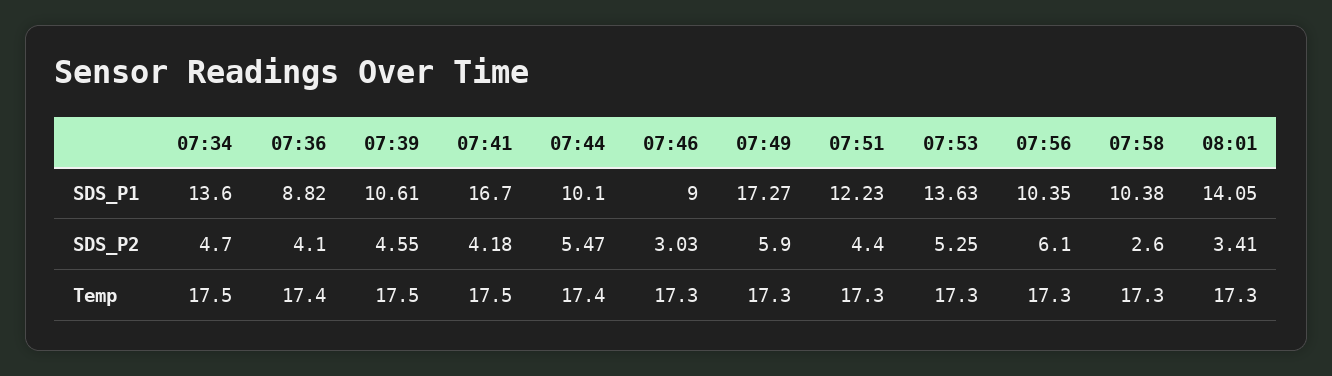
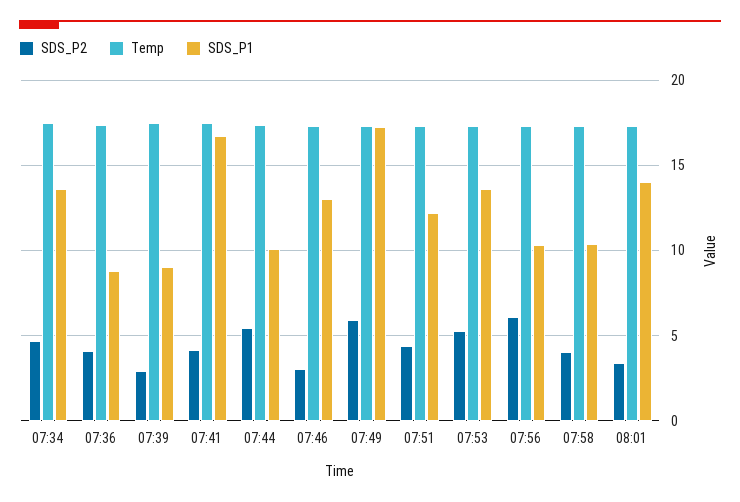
SDS_P1, 07:39: 10.61 -> 9
SDS_P1, 07:46: 9 -> 13
SDS_P2, 07:39: 4.55 -> 3
SDS_P2, 07:58: 2.6 -> 4

